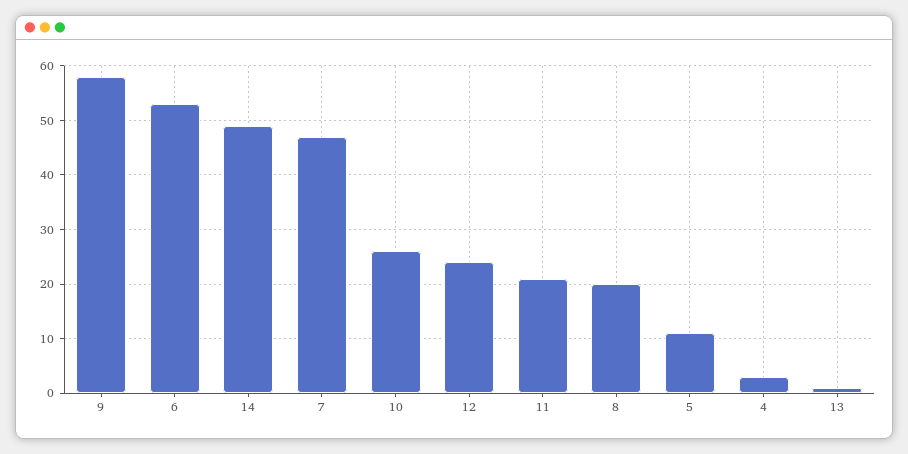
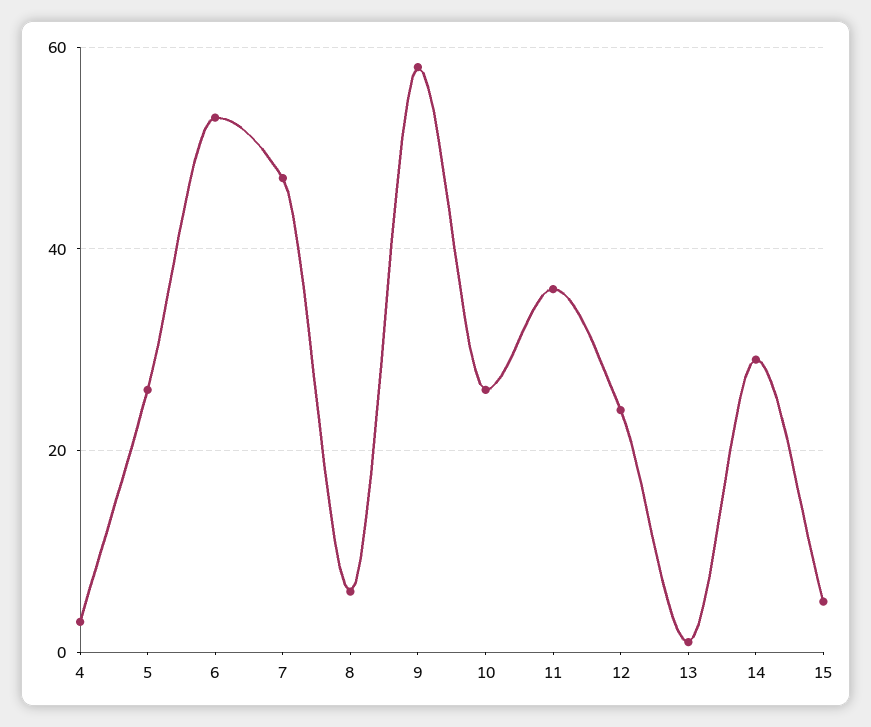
14: 50 -> 30
11: 20 -> 35
8: 20 -> 5
5: 10 -> 25
15: none -> 5

